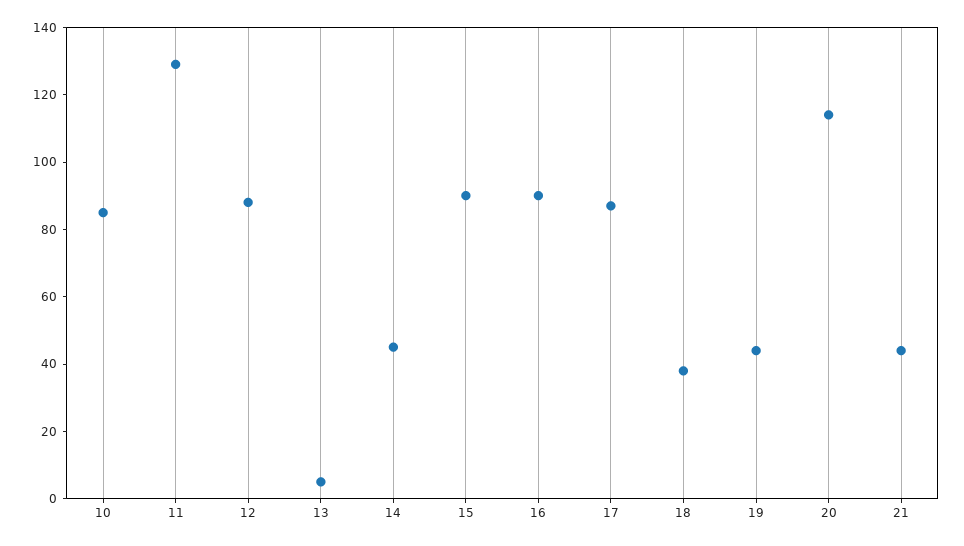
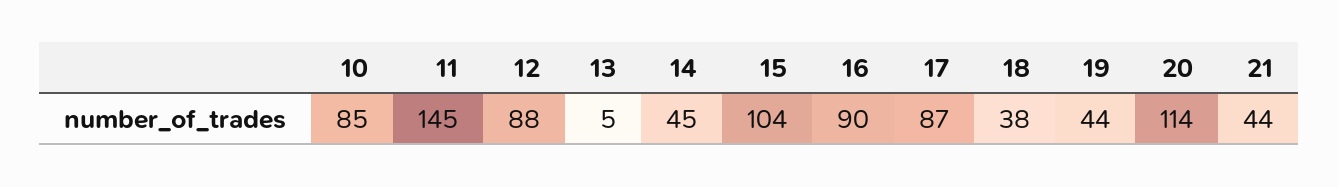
11: 130 -> 145
15: 90 -> 104

